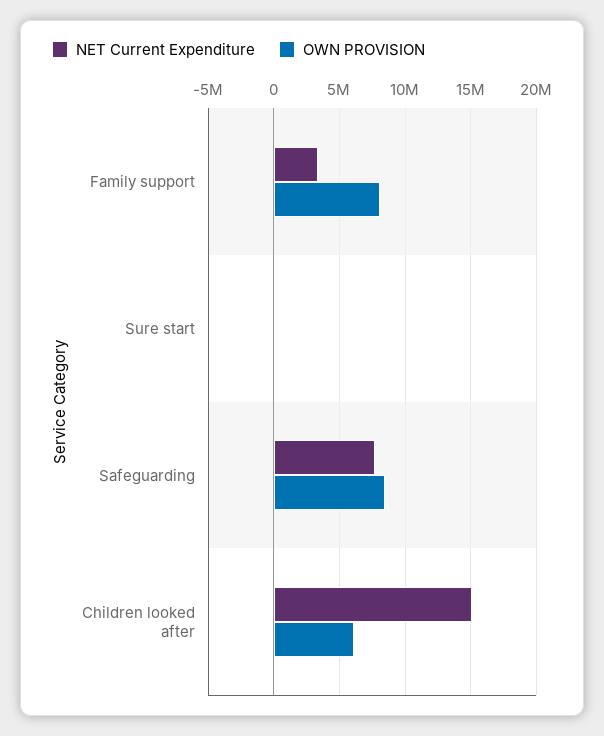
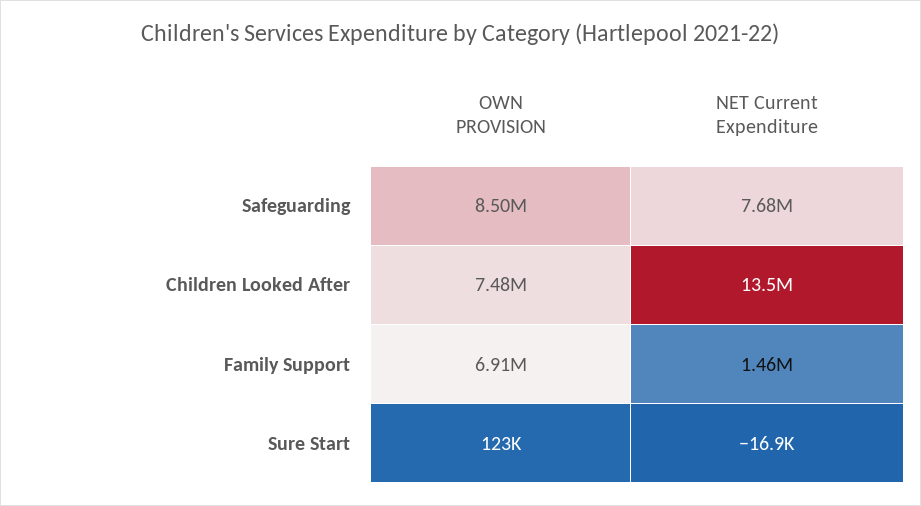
NET Current Expenditure, Family support: 3500000 -> 1460000
OWN PROVISION, Family support: 8000000 -> 6910000
NET Current Expenditure, Children looked after: 15000000 -> 13500000
OWN PROVISION, Children looked after: 6000000 -> 7480000

